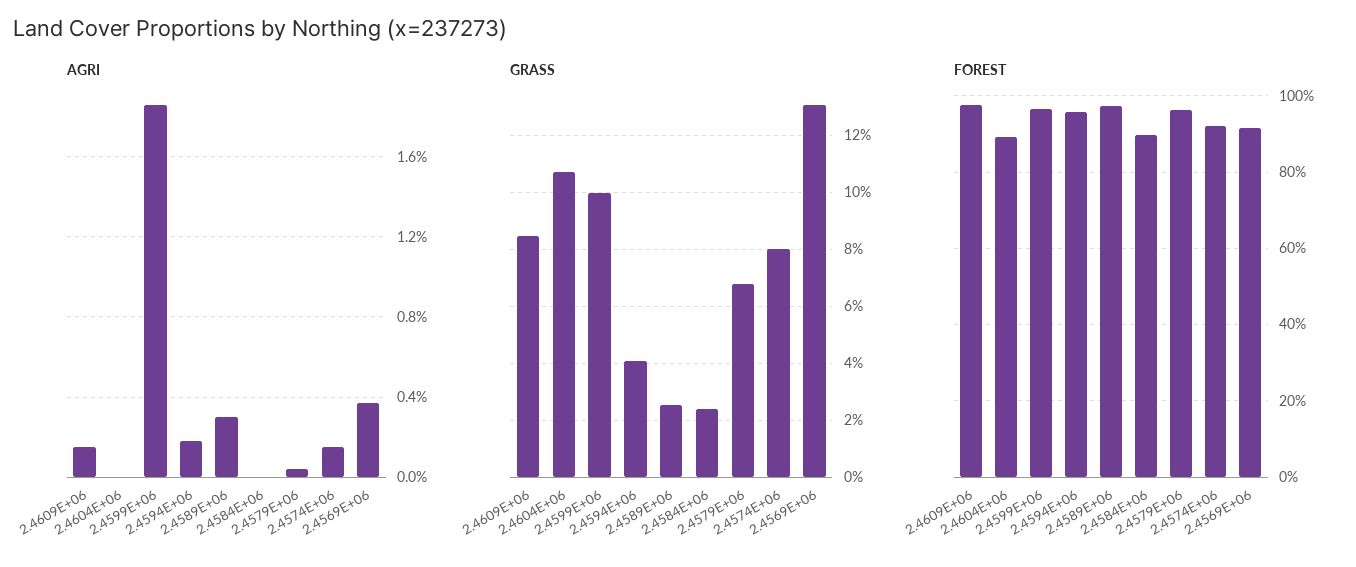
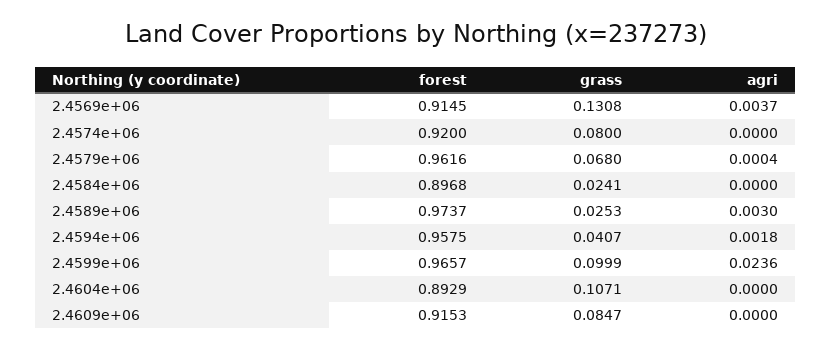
AGRI, 2.4609E+06: 0.0015 -> 0
AGRI, 2.4599E+06: 0.0185 -> 0.0236
AGRI, 2.4574E+06: 0.0015 -> 0
FOREST, 2.4609E+06: 0.98 -> 0.9153

